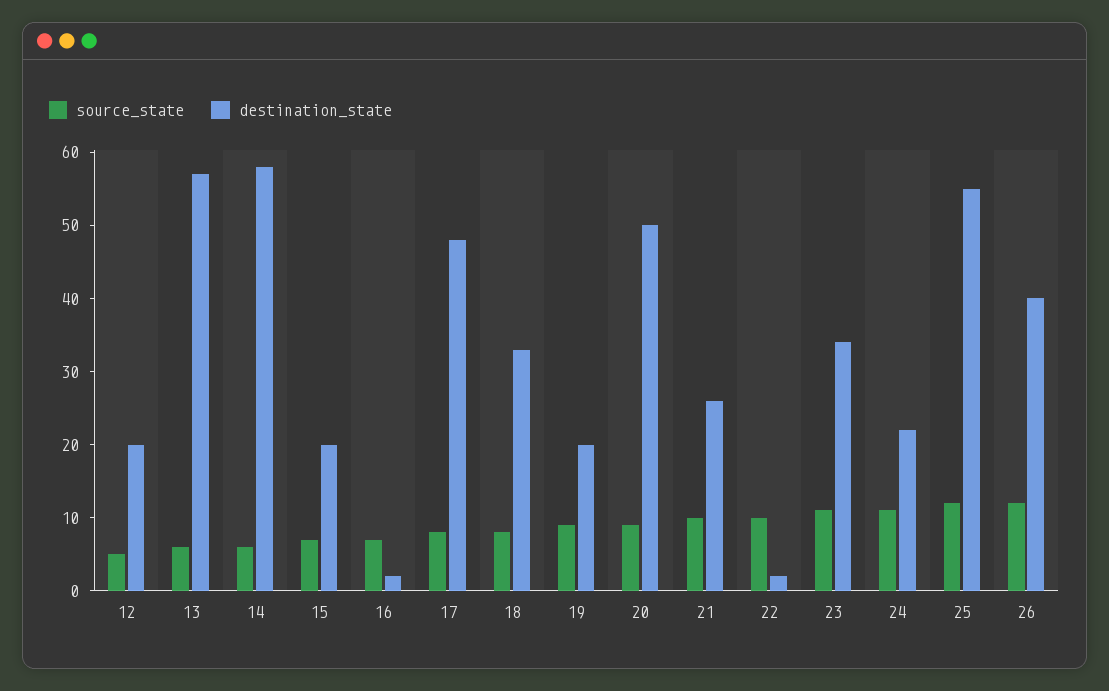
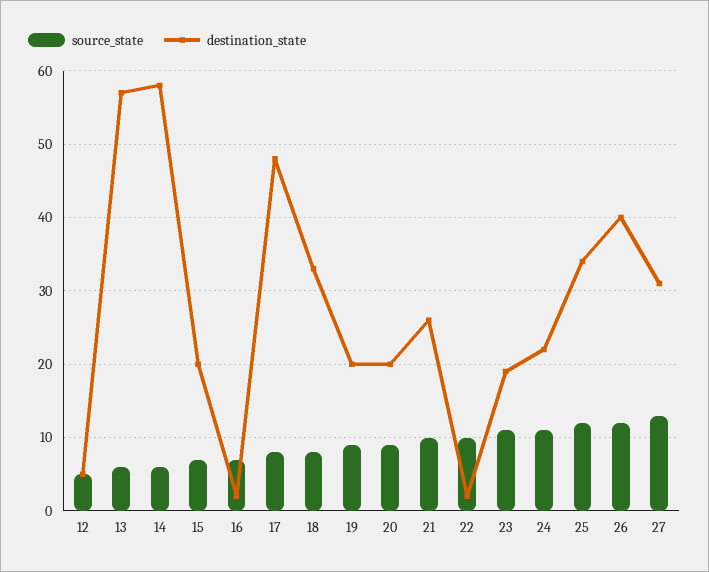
destination_state, 12: 20 -> 5
destination_state, 20: 50 -> 20
destination_state, 23: 35 -> 19
destination_state, 25: 55 -> 34
source_state, 27: none -> 13
destination_state, 27: none -> 31

